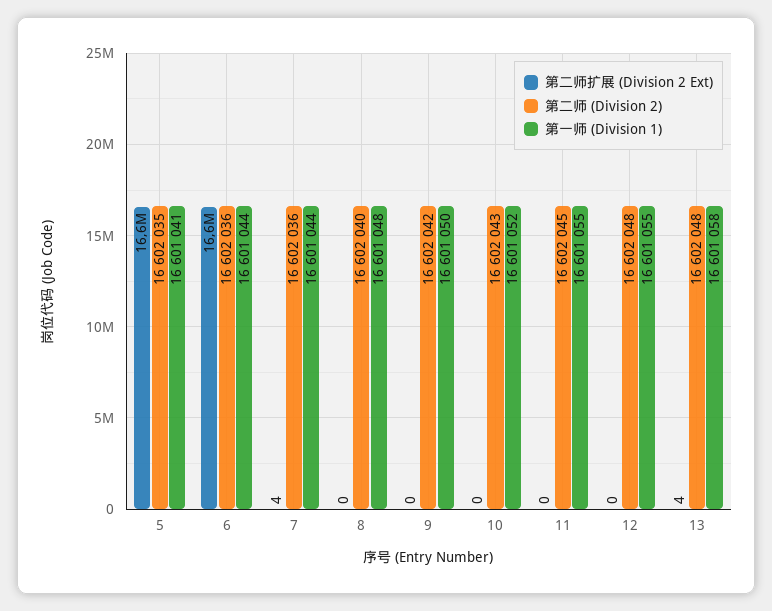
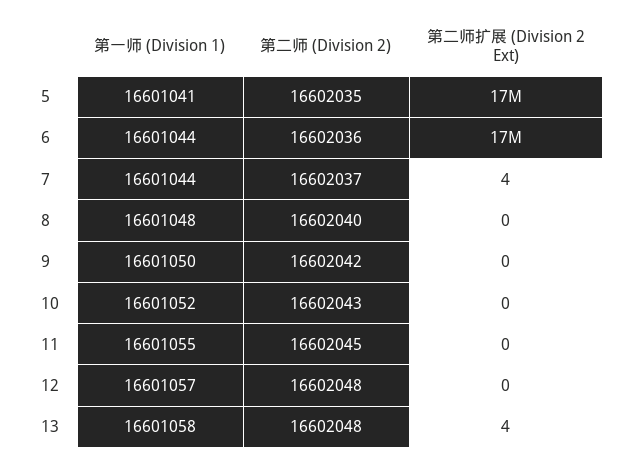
第二师 (Division 2), 7: 16602036 -> 16602037
第一师 (Division 1), 12: 16601055 -> 16601057

